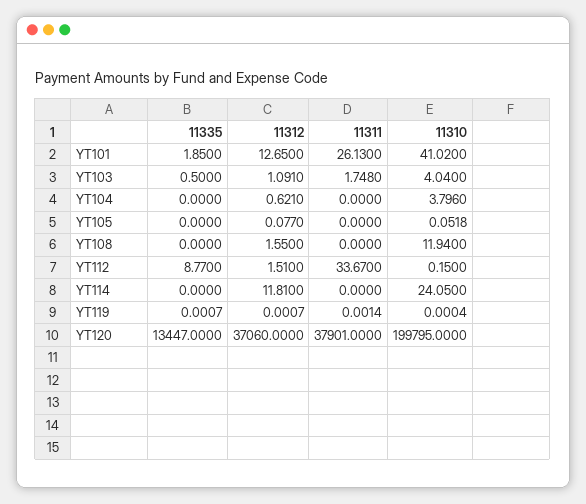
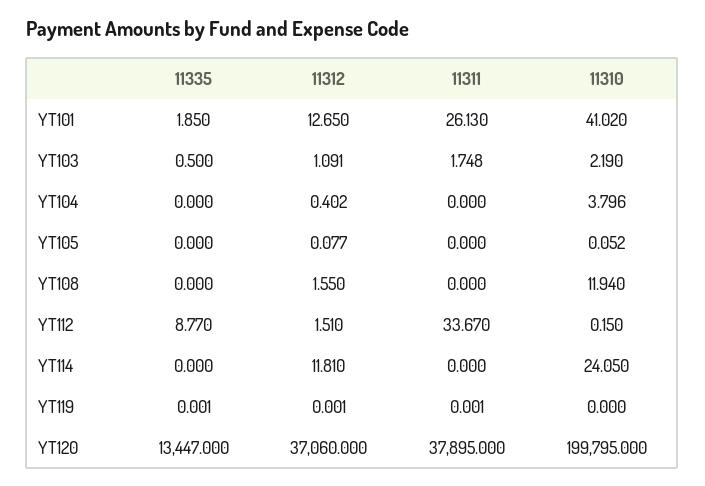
11310, YT103: 4.04 -> 2.19
11312, YT104: 0.621 -> 0.402
11311, YT120: 37901 -> 37895

